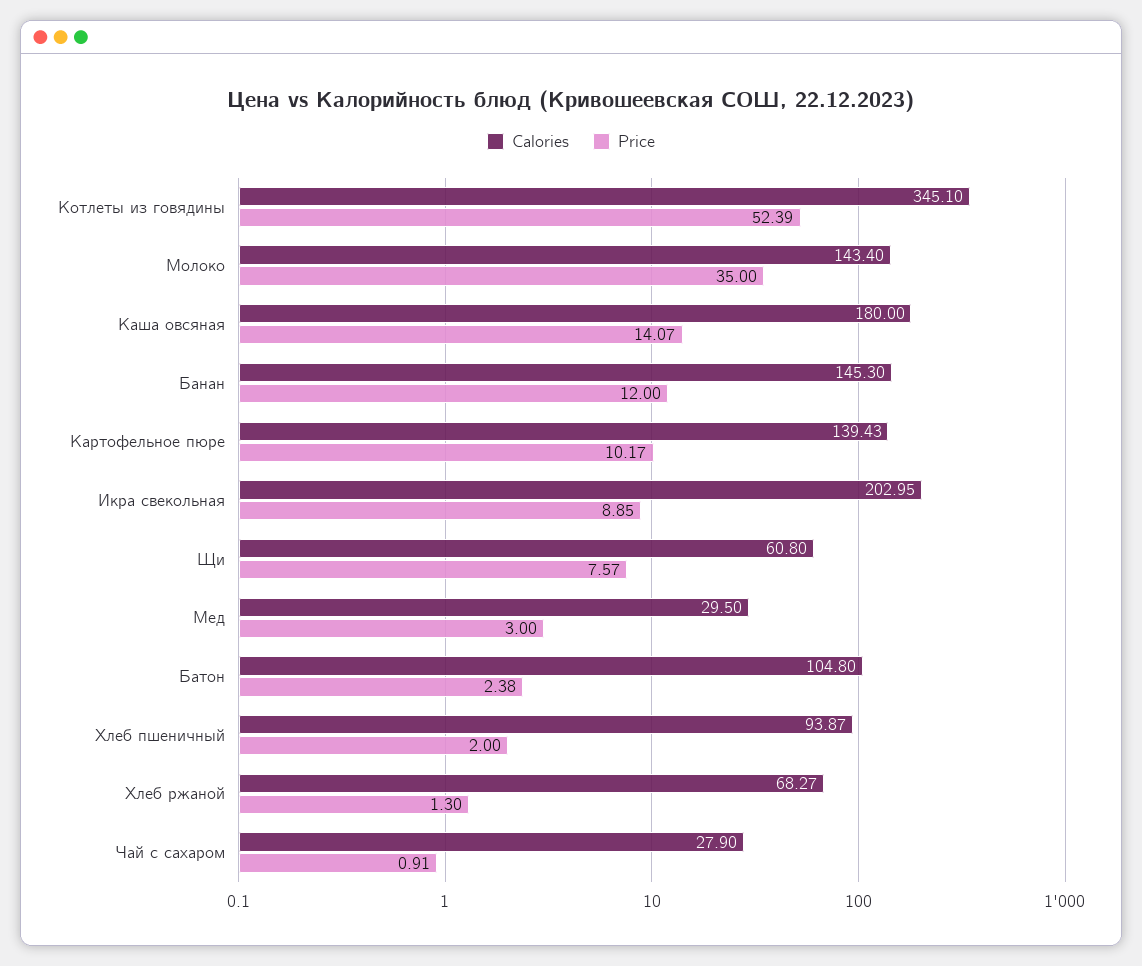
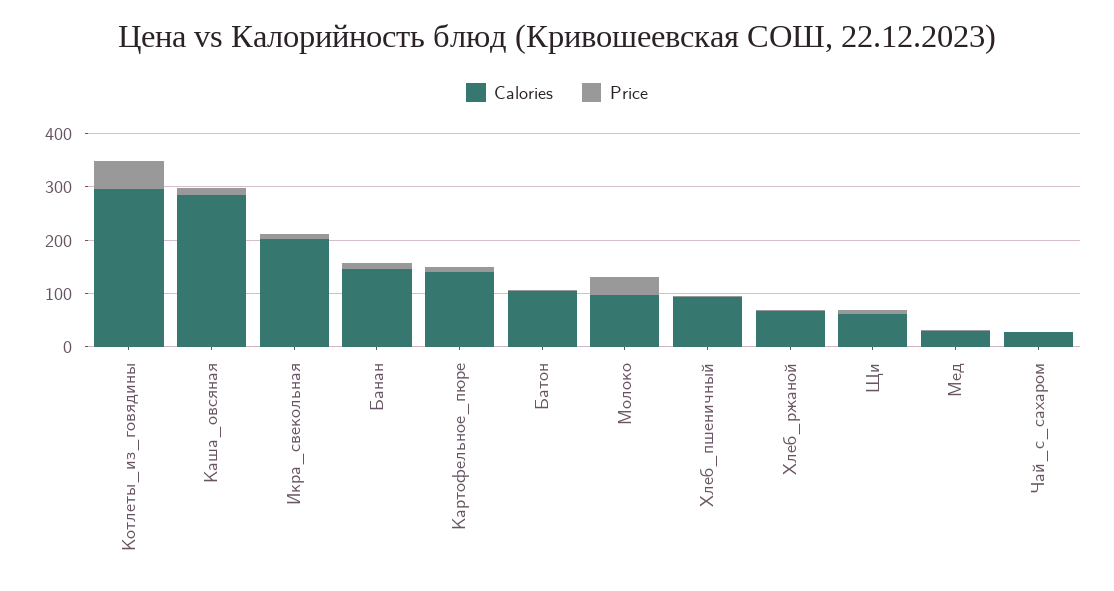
Calories, Котлеты из говядины: 345.1 -> 300
Calories, Молоко: 143.4 -> 100
Calories, Каша овсяная: 180 -> 280

